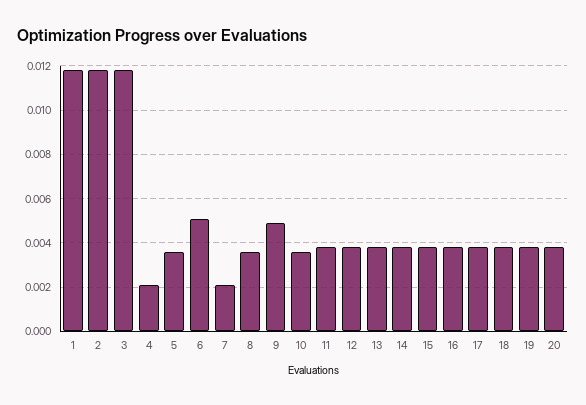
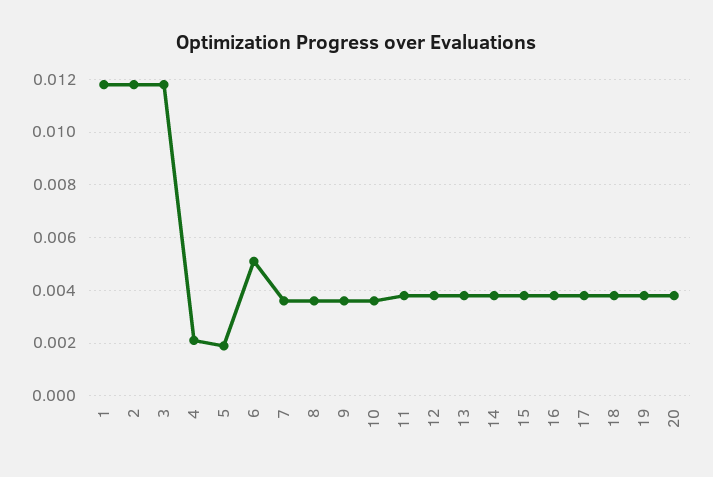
5: 0.0035 -> 0.002
7: 0.002 -> 0.0035
9: 0.005 -> 0.0035

